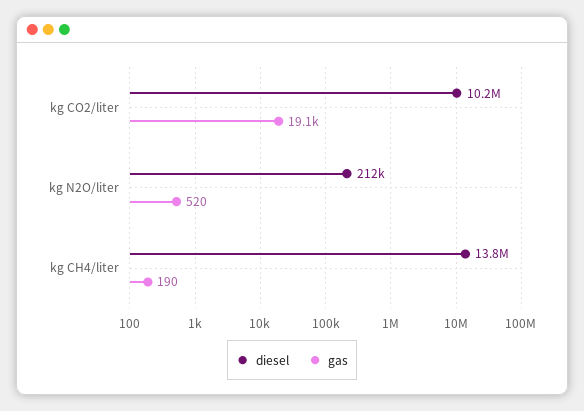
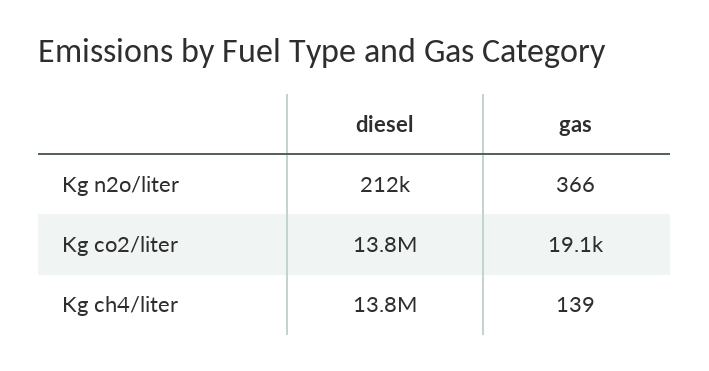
diesel, kg CO2/liter: 10200000 -> 13800000
gas, kg N2O/liter: 520 -> 366
gas, kg CH4/liter: 190 -> 139

